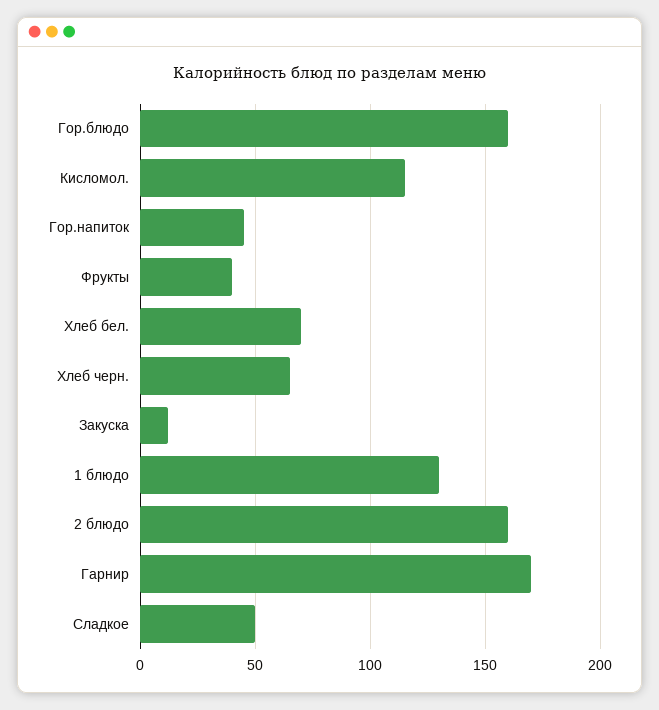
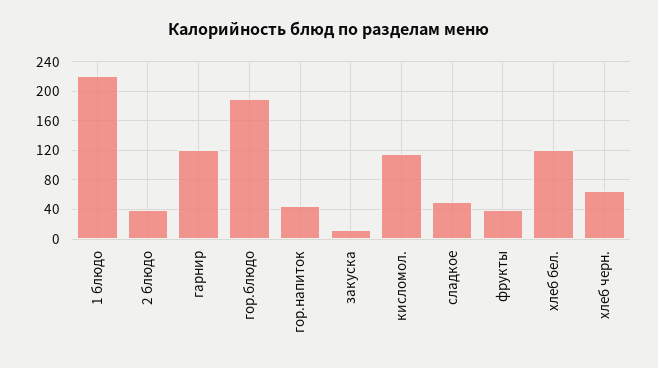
Гор.блюдо: 160 -> 190
Хлеб бел.: 70 -> 120
1 блюдо: 130 -> 220
2 блюдо: 160 -> 40
Гарнир: 170 -> 120

